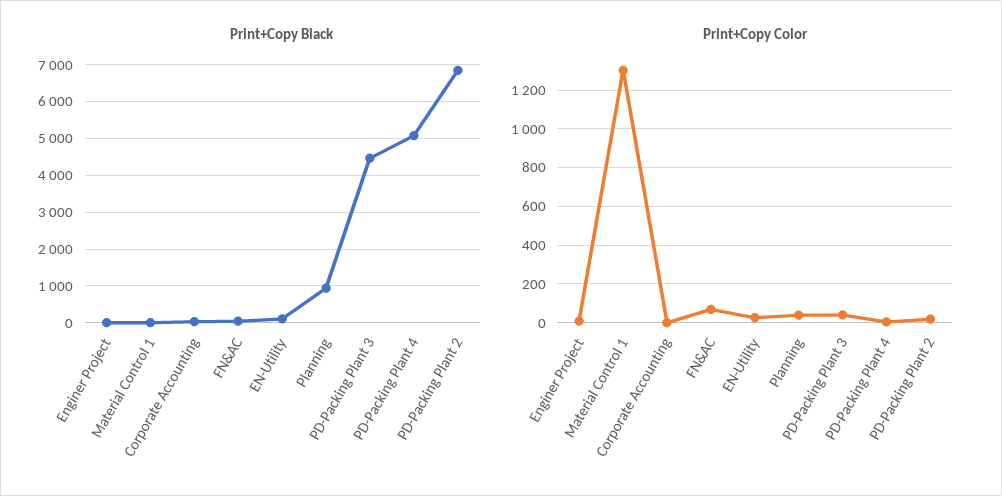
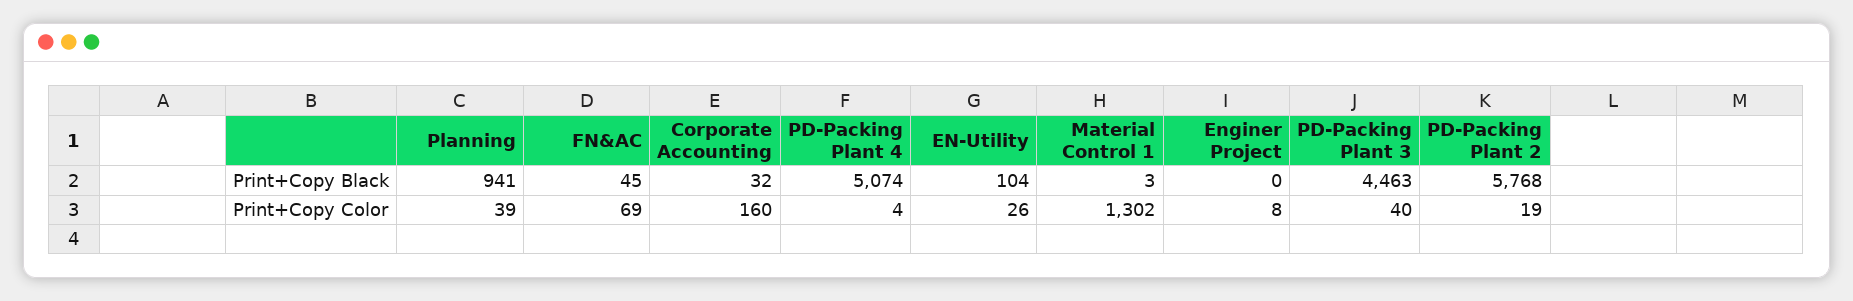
Print+Copy Black, PD-Packing Plant 2: 6800 -> 5768
Print+Copy Color, Corporate Accounting: 0 -> 160

